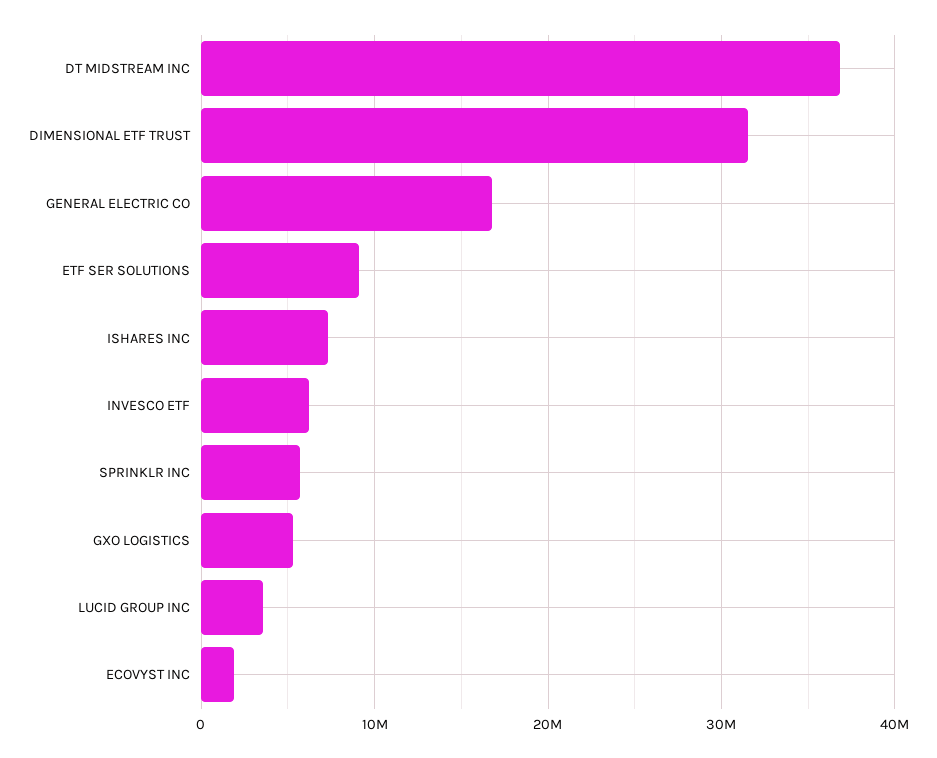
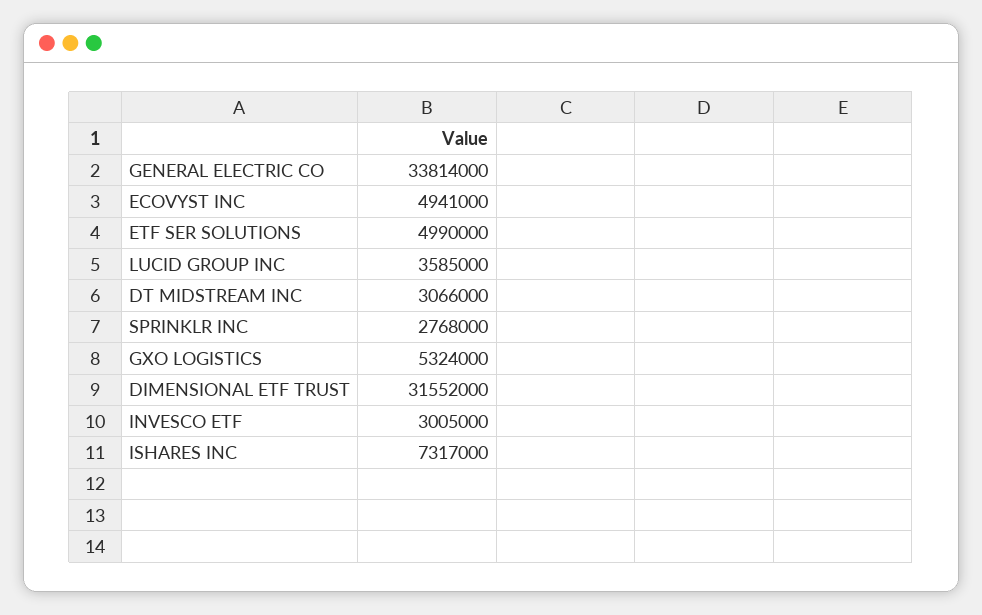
DT MIDSTREAM INC: 37000000 -> 3066000
GENERAL ELECTRIC CO: 17000000 -> 33814000
ETF SER SOLUTIONS: 9000000 -> 4990000
INVESCO ETF: 6000000 -> 3005000
SPRINKLR INC: 6000000 -> 2768000
ECOVYST INC: 2000000 -> 4941000

